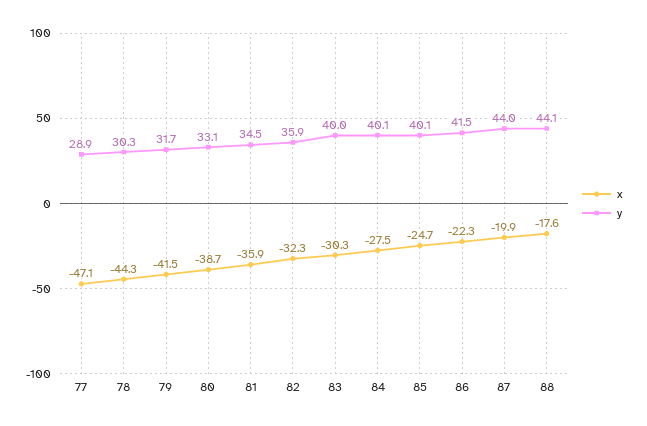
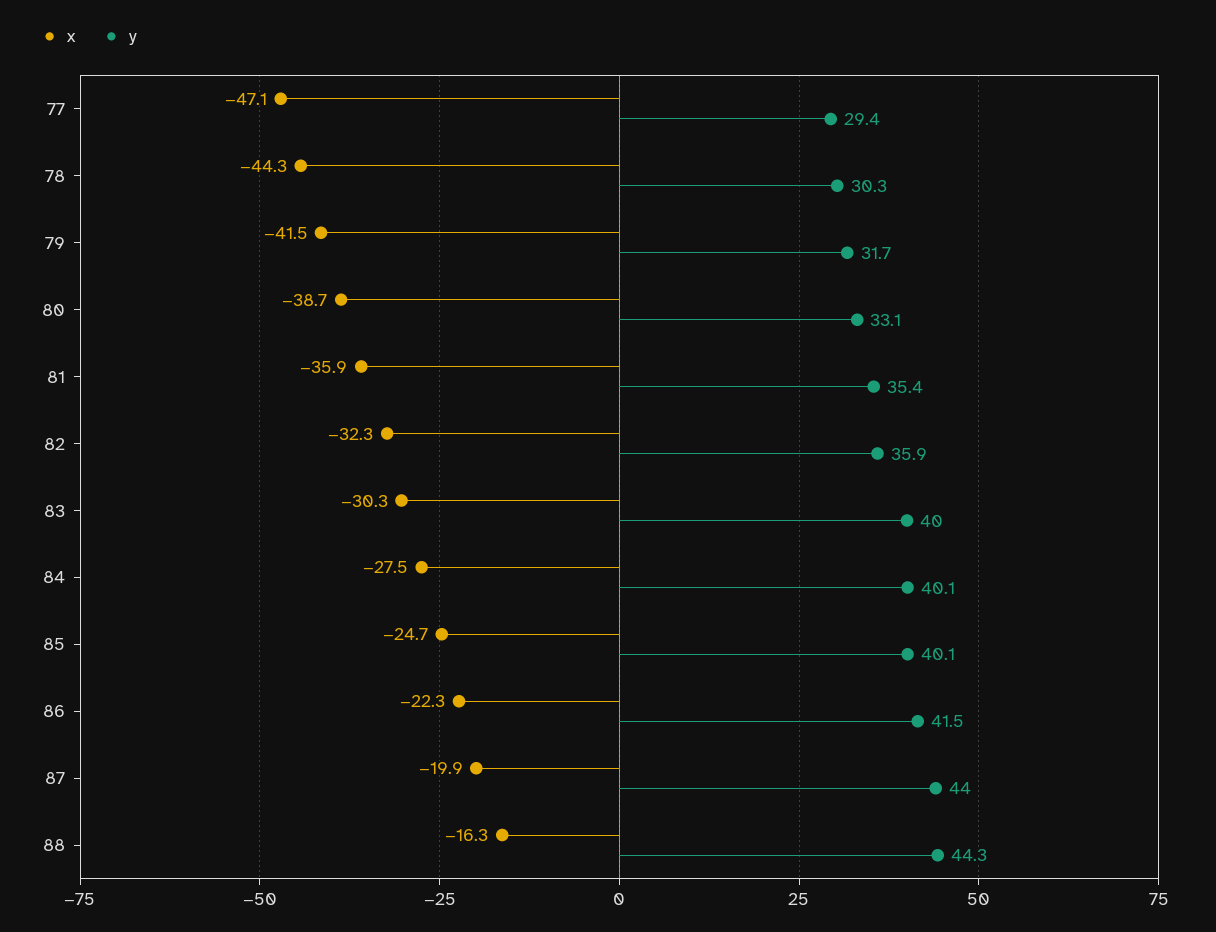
y, 77: 28.9 -> 29.4
y, 81: 34.5 -> 35.4
x, 88: -17.6 -> -16.3
y, 88: 44.1 -> 44.3

